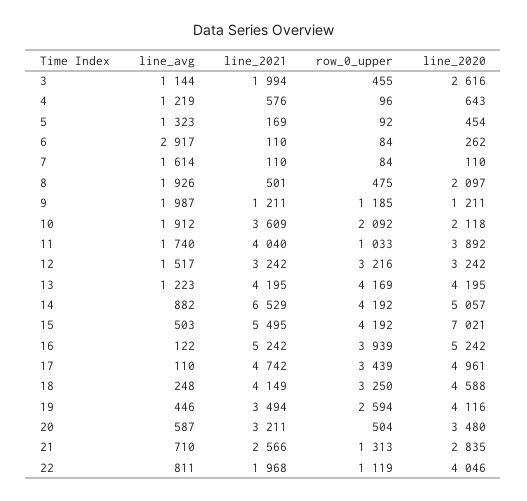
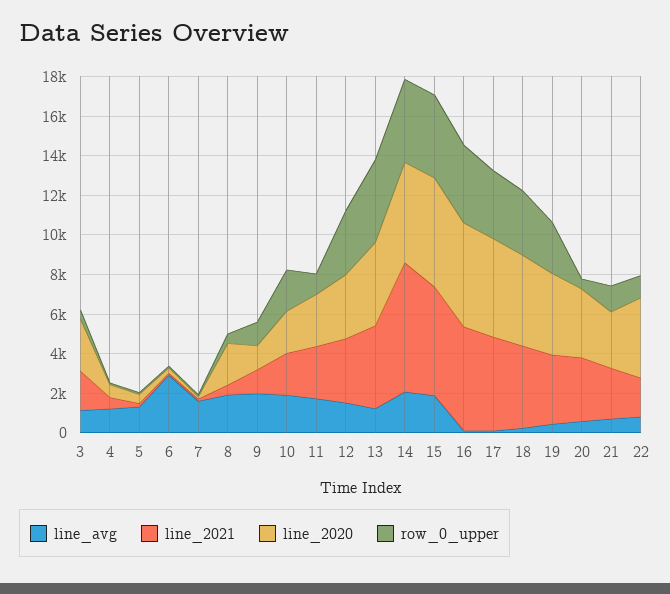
line_2021, 10: 3609 -> 2000
line_2021, 11: 4040 -> 2500
line_2020, 11: 3892 -> 2500
line_avg, 14: 882 -> 2000
line_avg, 15: 503 -> 2000
line_2020, 15: 7021 -> 5500

